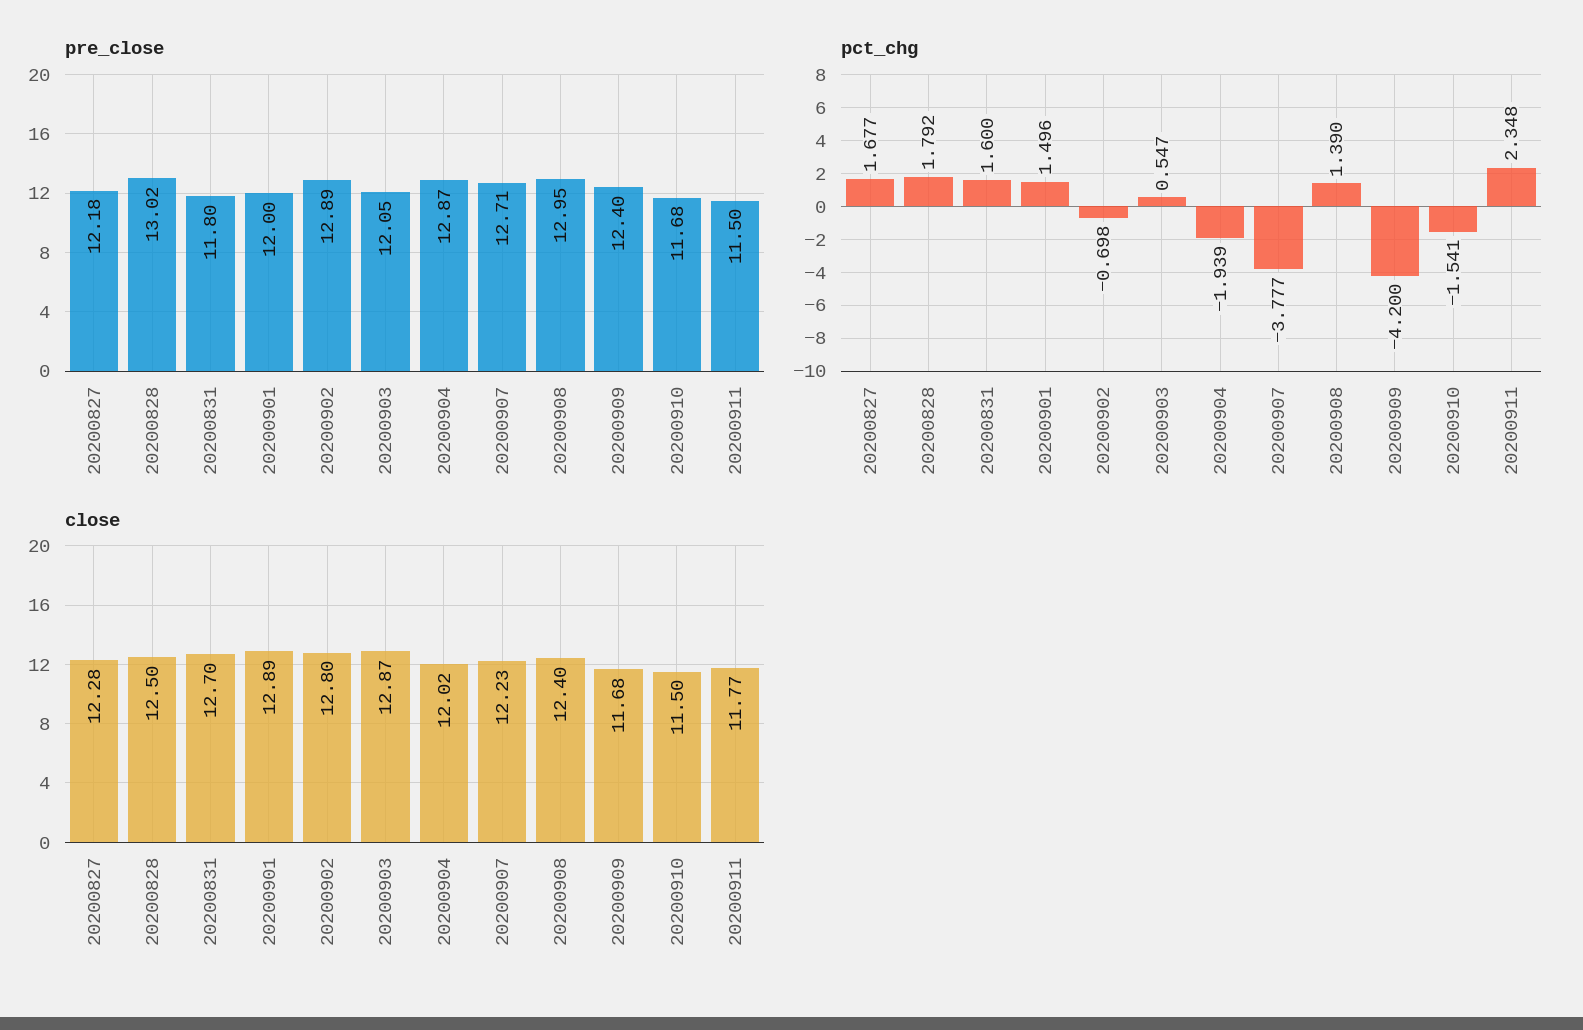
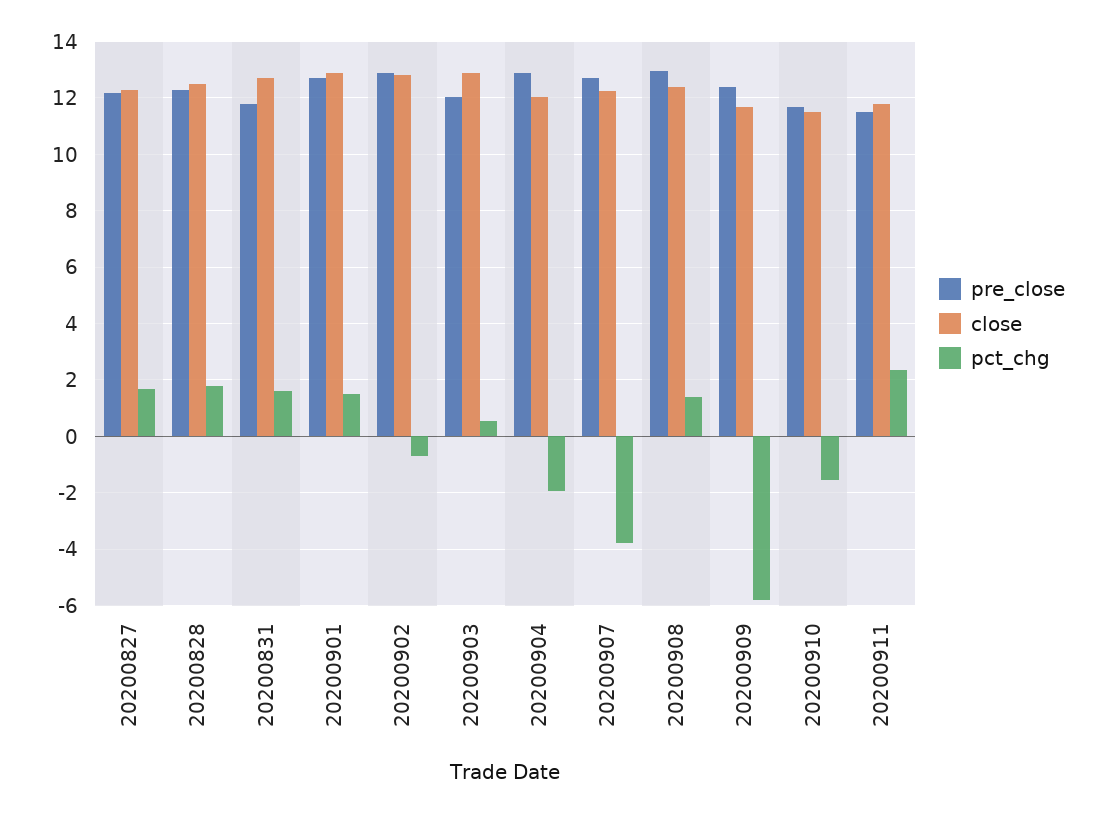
pre_close, 20200828: 13.02 -> 12.25
pre_close, 20200901: 12 -> 12.75
pct_chg, 20200909: -4.2 -> -5.75

